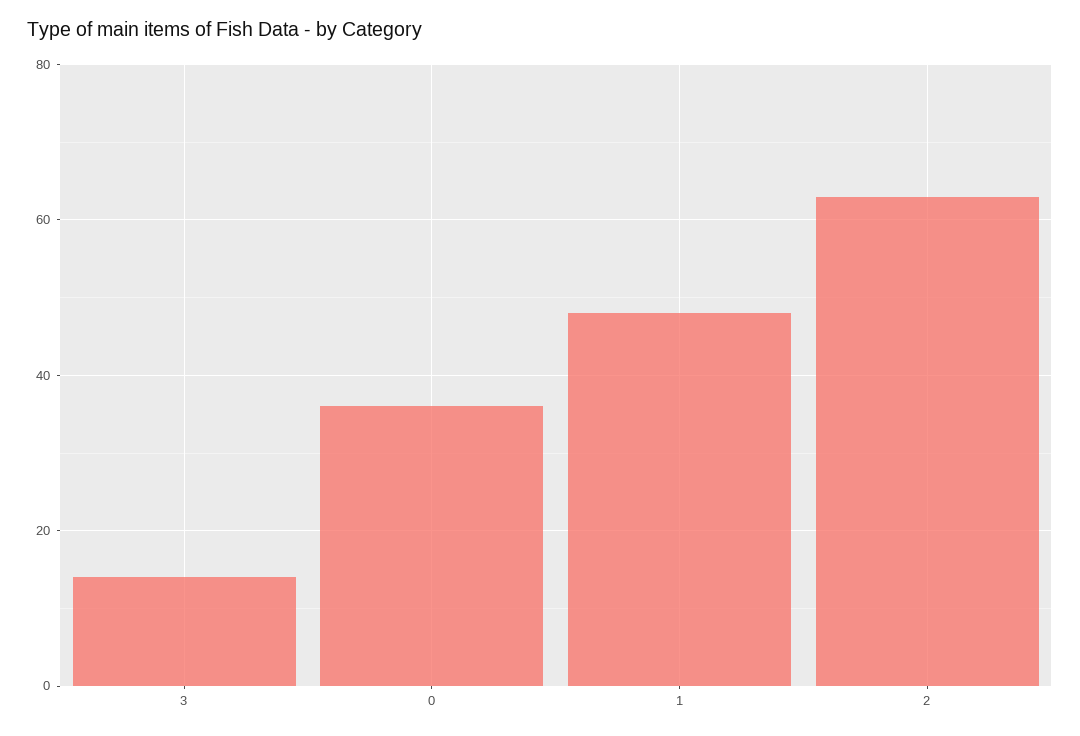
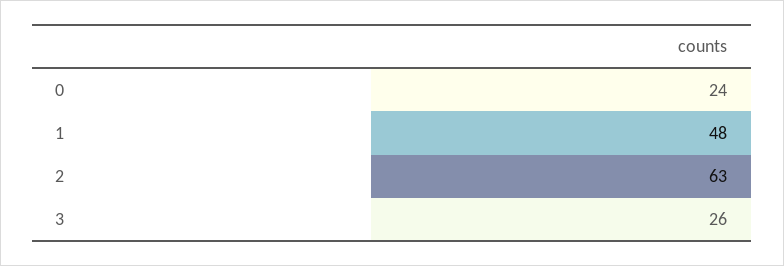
3: 15 -> 26
0: 35 -> 24

